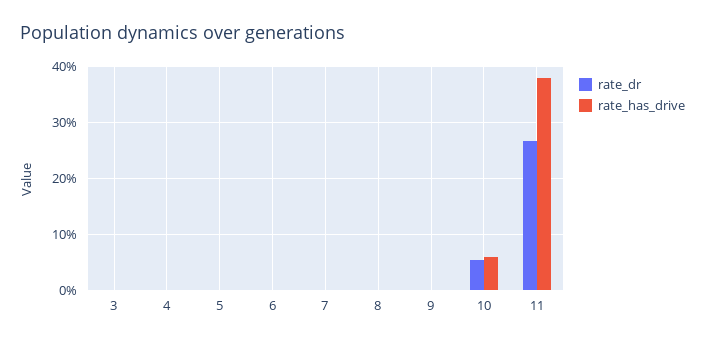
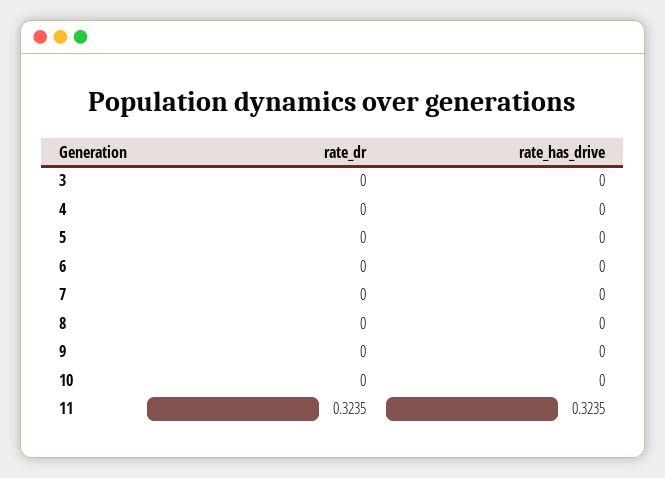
rate_dr, 10: 0.06 -> 0
rate_has_drive, 10: 0.06 -> 0
rate_dr, 11: 0.26 -> 0.3235
rate_has_drive, 11: 0.38 -> 0.3235

